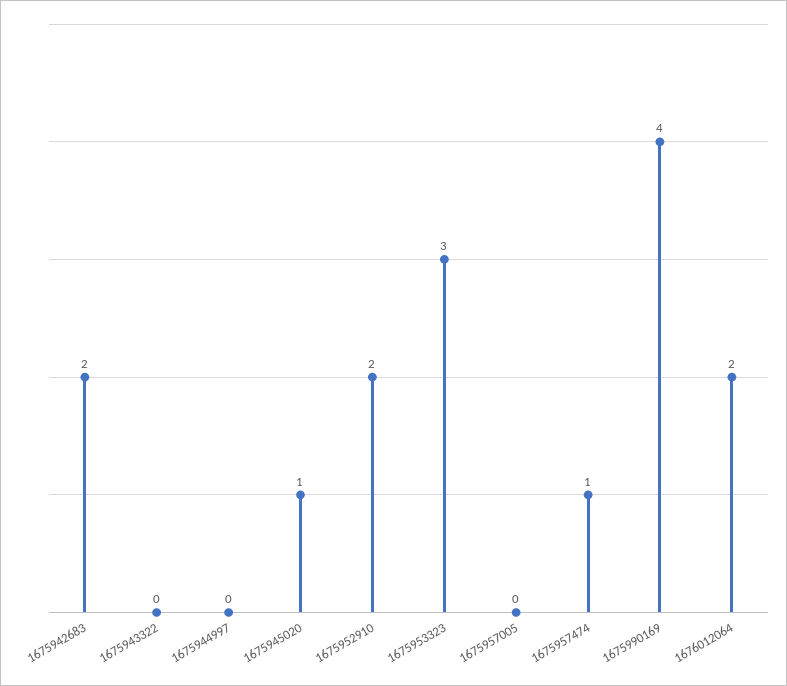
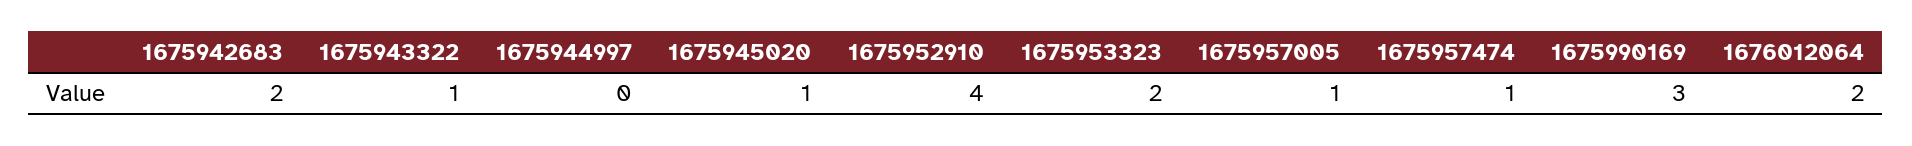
1675943322: 0 -> 1
1675952910: 2 -> 4
1675953323: 3 -> 2
1675957005: 0 -> 1
1675990169: 4 -> 3

